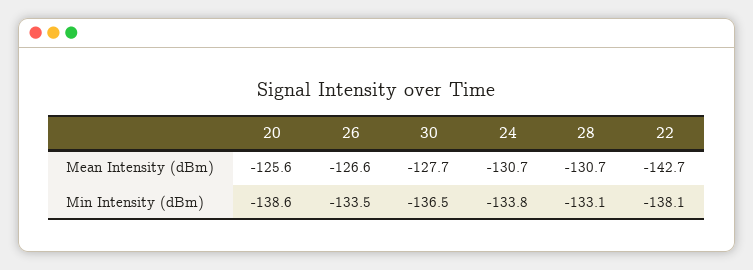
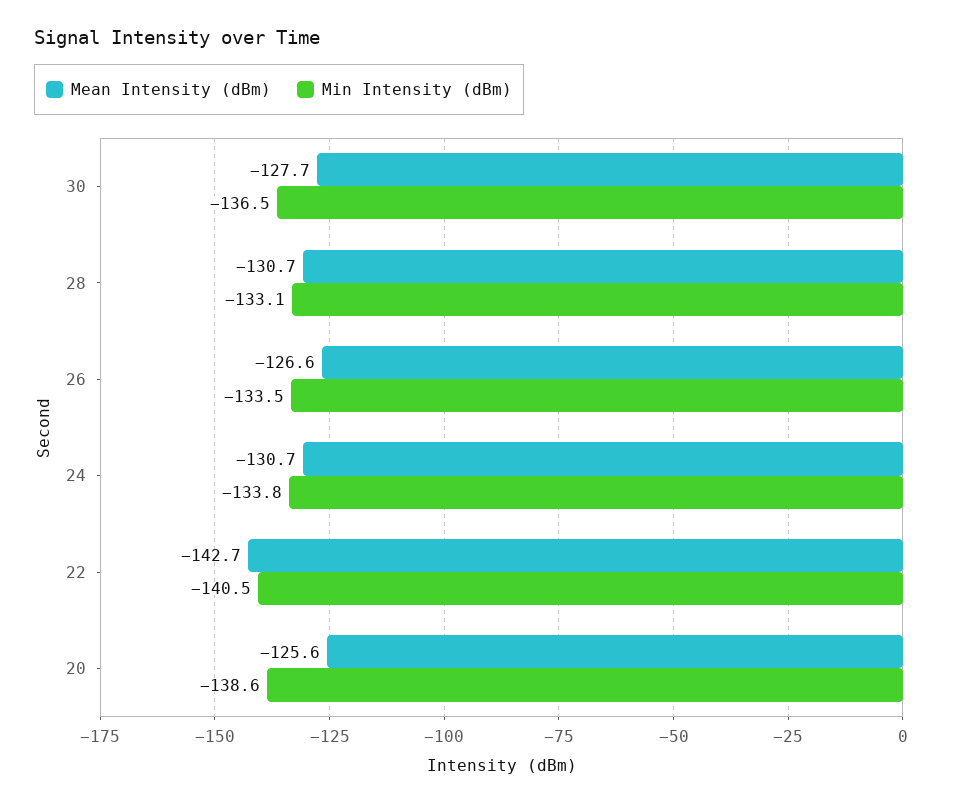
Min Intensity (dBm), 22: -138.1 -> -140.5

